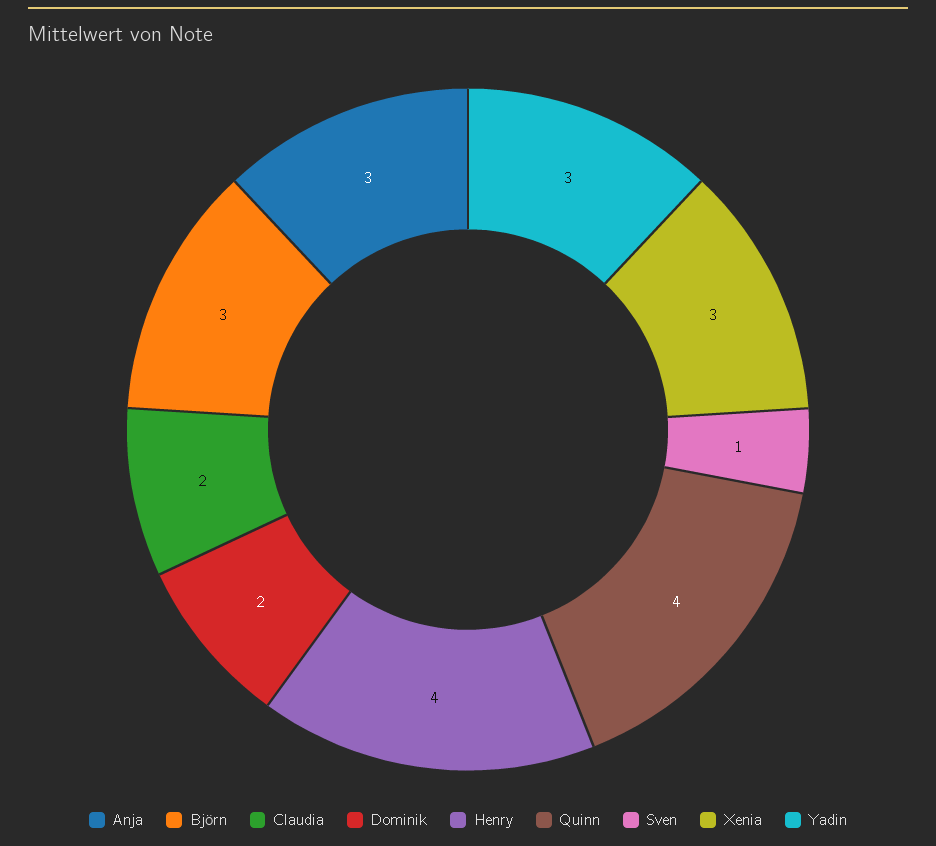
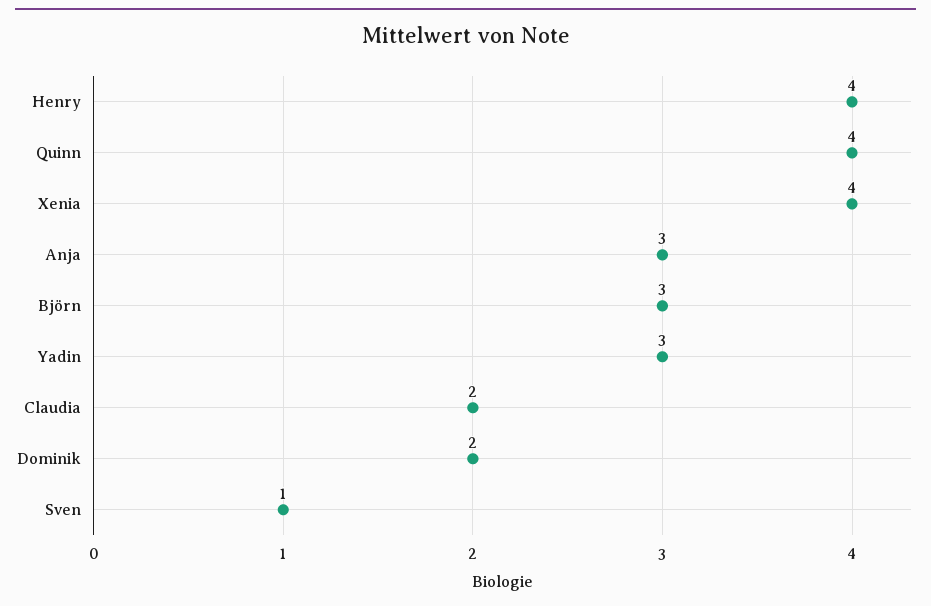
Xenia: 3 -> 4

